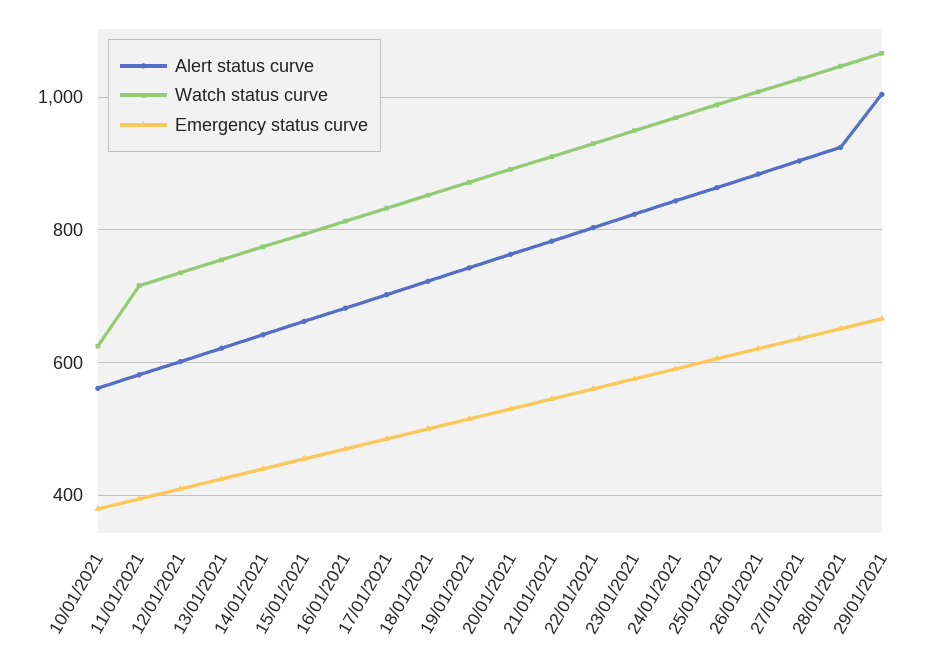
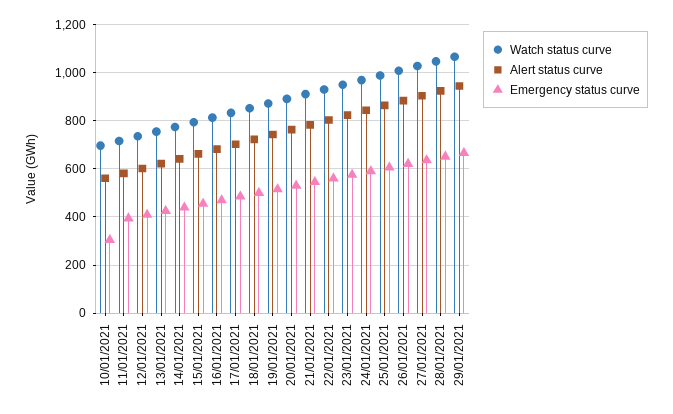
Watch status curve, 10/01/2021: 620 -> 700
Emergency status curve, 10/01/2021: 380 -> 300
Alert status curve, 29/01/2021: 1000 -> 950

